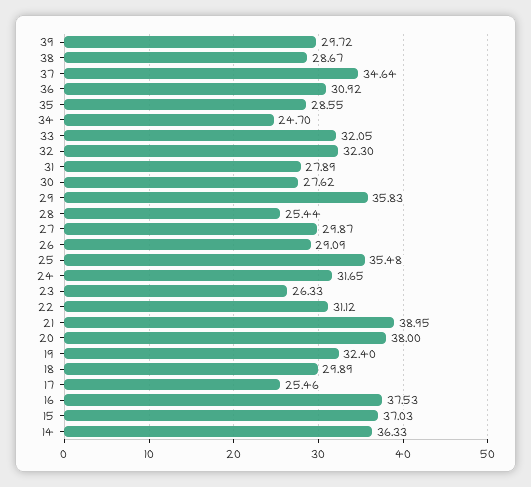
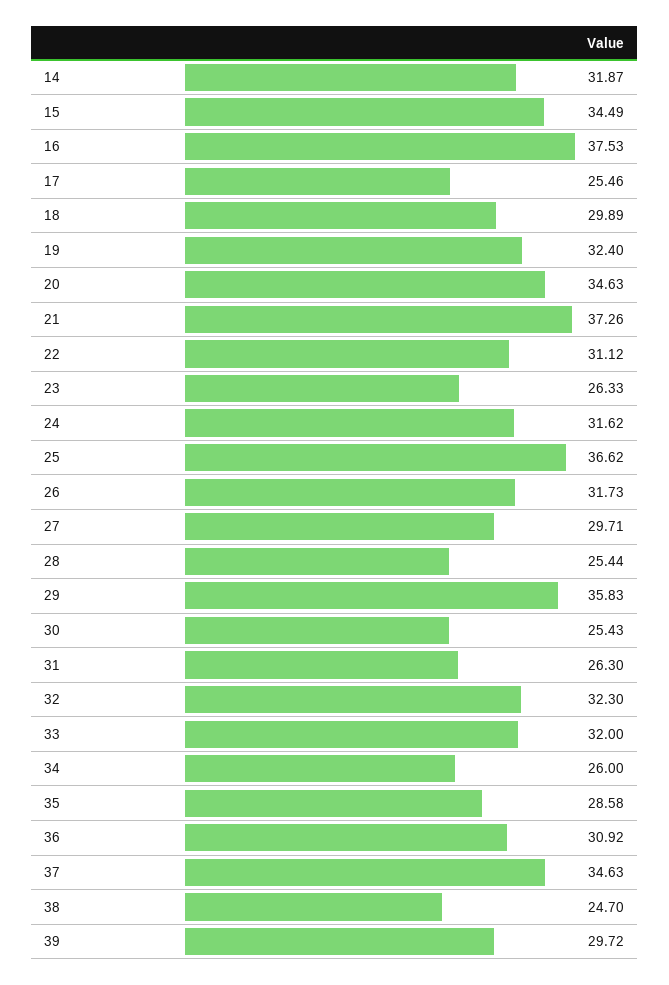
38: 28.67 -> 24.7
37: 34.64 -> 34.63
35: 28.55 -> 28.58
34: 24.7 -> 26
33: 32.05 -> 32
31: 27.89 -> 26.3
30: 27.62 -> 25.43
27: 29.87 -> 29.71
26: 29.09 -> 31.73
25: 35.48 -> 36.62
24: 31.65 -> 31.62
21: 38.95 -> 37.26
20: 38 -> 34.63
15: 37.03 -> 34.49
14: 36.33 -> 31.87

